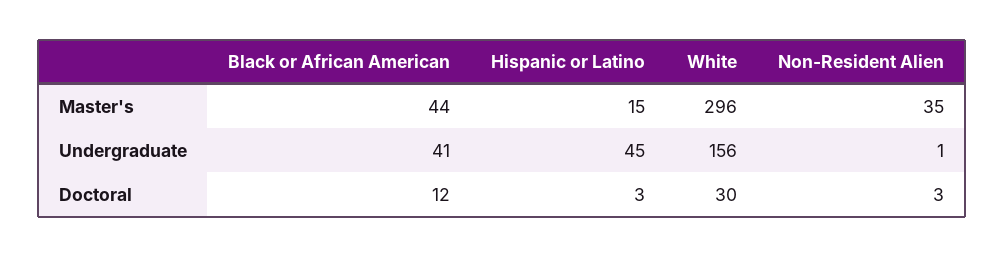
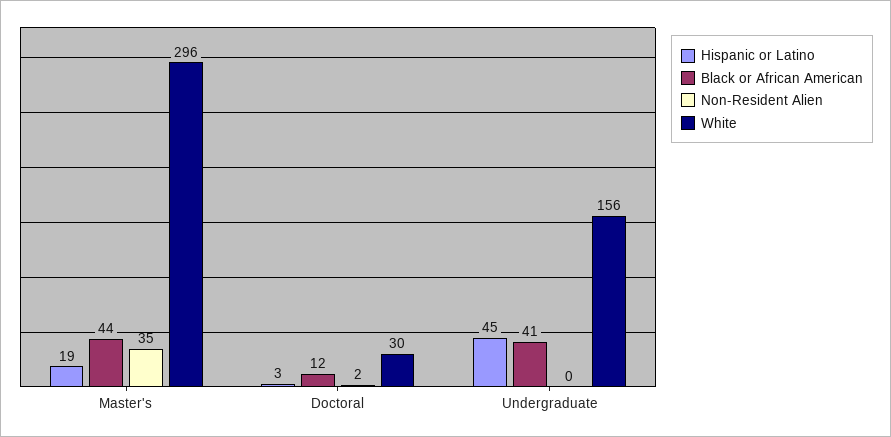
Hispanic or Latino, Master's: 15 -> 19
Non-Resident Alien, Undergraduate: 1 -> 0
Non-Resident Alien, Doctoral: 3 -> 2

